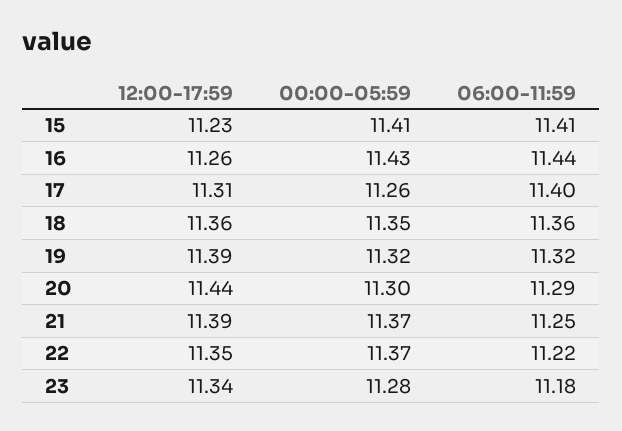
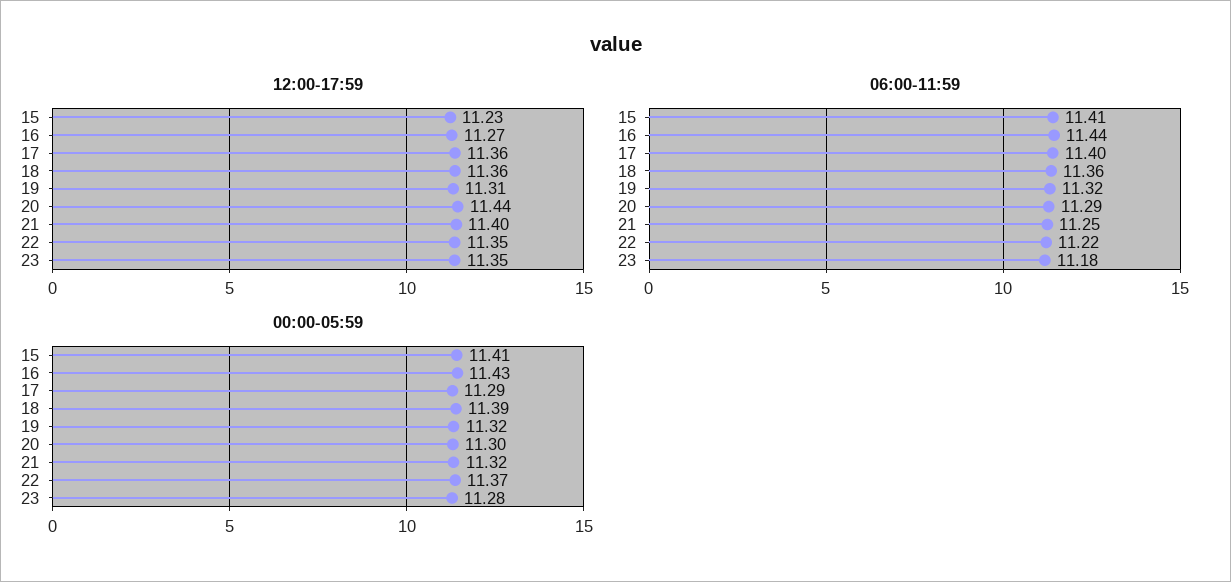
12:00-17:59, 16: 11.26 -> 11.27
12:00-17:59, 17: 11.31 -> 11.36
00:00-05:59, 17: 11.26 -> 11.29
00:00-05:59, 18: 11.35 -> 11.39
12:00-17:59, 19: 11.39 -> 11.31
12:00-17:59, 21: 11.39 -> 11.4
00:00-05:59, 21: 11.37 -> 11.32
12:00-17:59, 23: 11.34 -> 11.35

